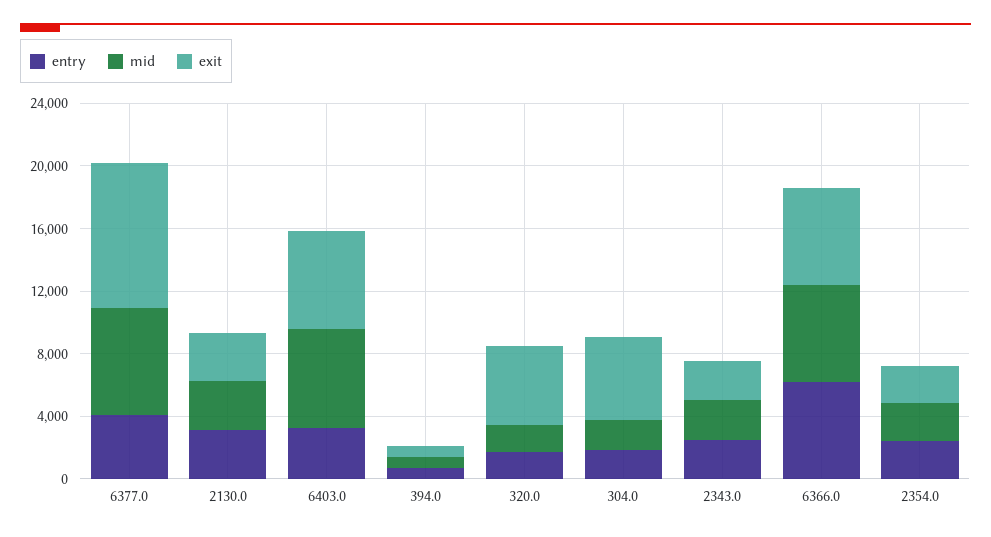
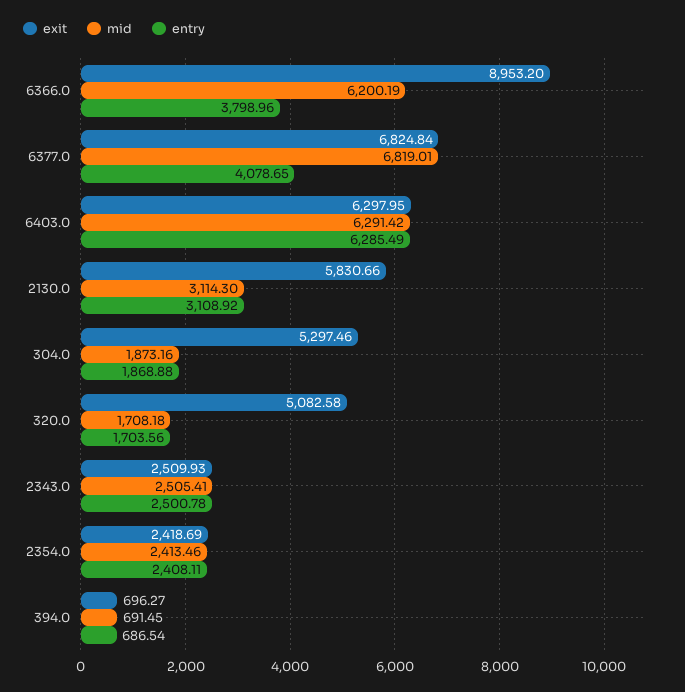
exit, 6377.0: 9000 -> 6824.84
exit, 2130.0: 3000 -> 5830.66
entry, 6403.0: 3000 -> 6285.49
entry, 6366.0: 6000 -> 3798.96
exit, 6366.0: 6000 -> 8953.2

